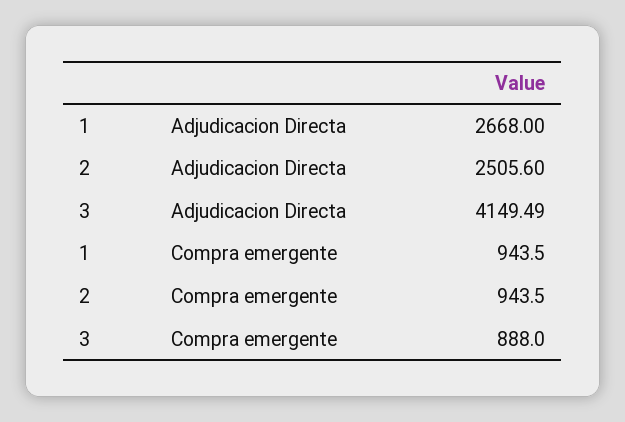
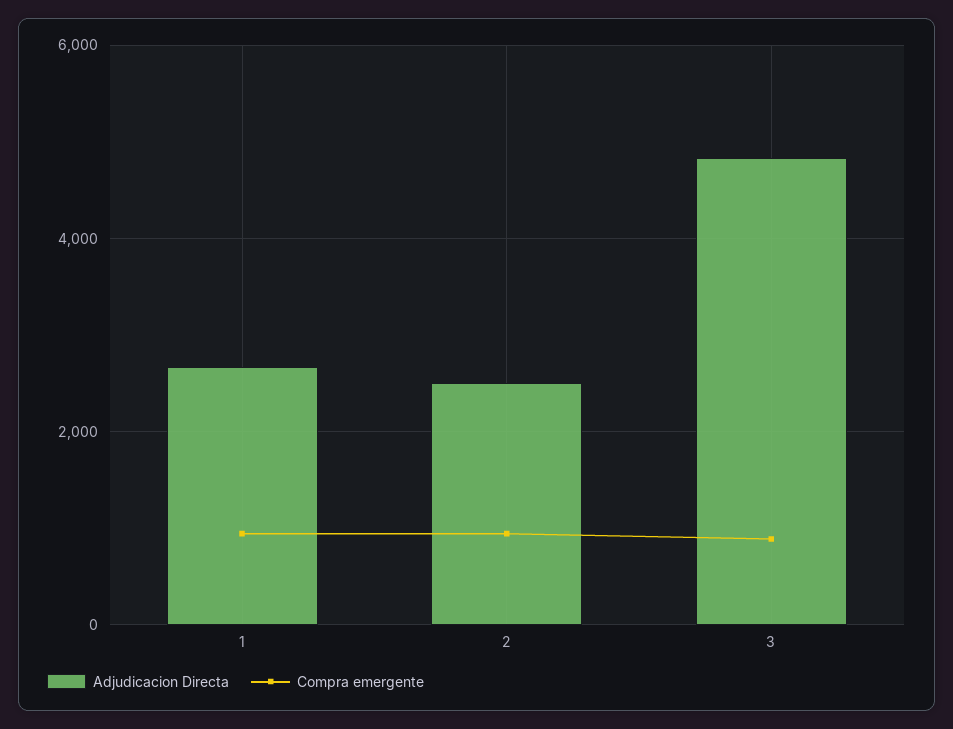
Adjudicacion Directa, 3: 4149.49 -> 4800

